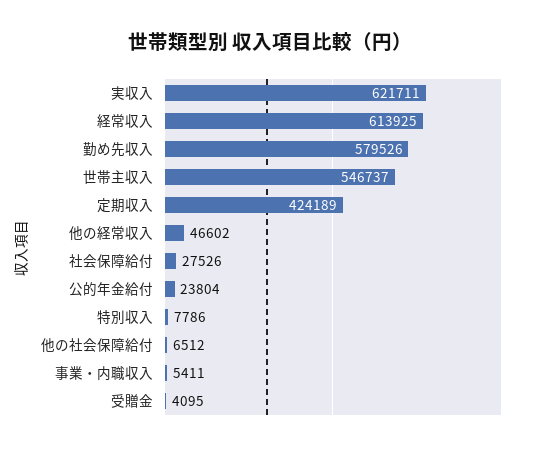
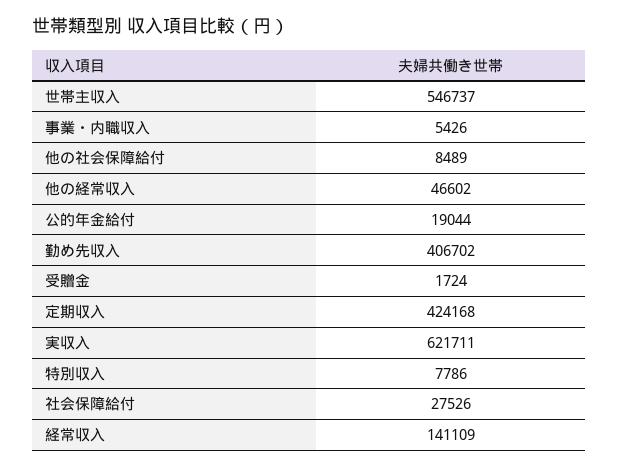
経常収入: 613925 -> 141109
勤め先収入: 579526 -> 406702
定期収入: 424189 -> 424168
公的年金給付: 23804 -> 19044
他の社会保障給付: 6512 -> 8489
事業・内職収入: 5411 -> 5426
受贈金: 4095 -> 1724

